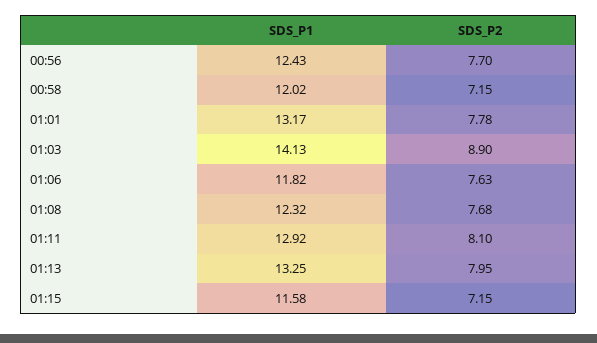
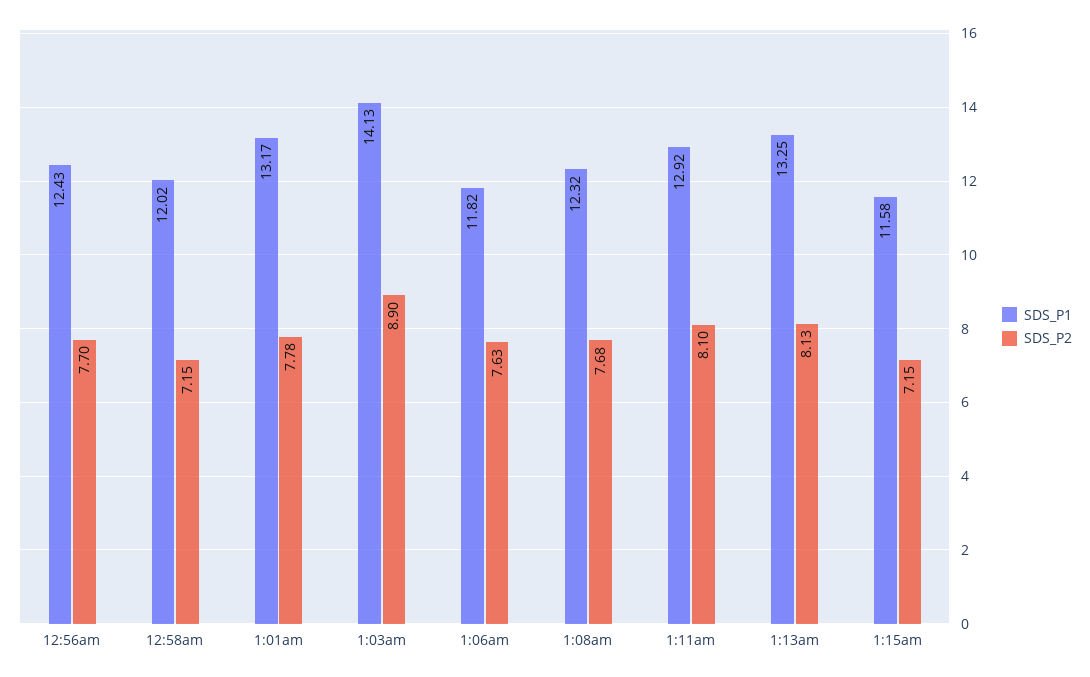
SDS_P2, 01:13: 7.95 -> 8.13

